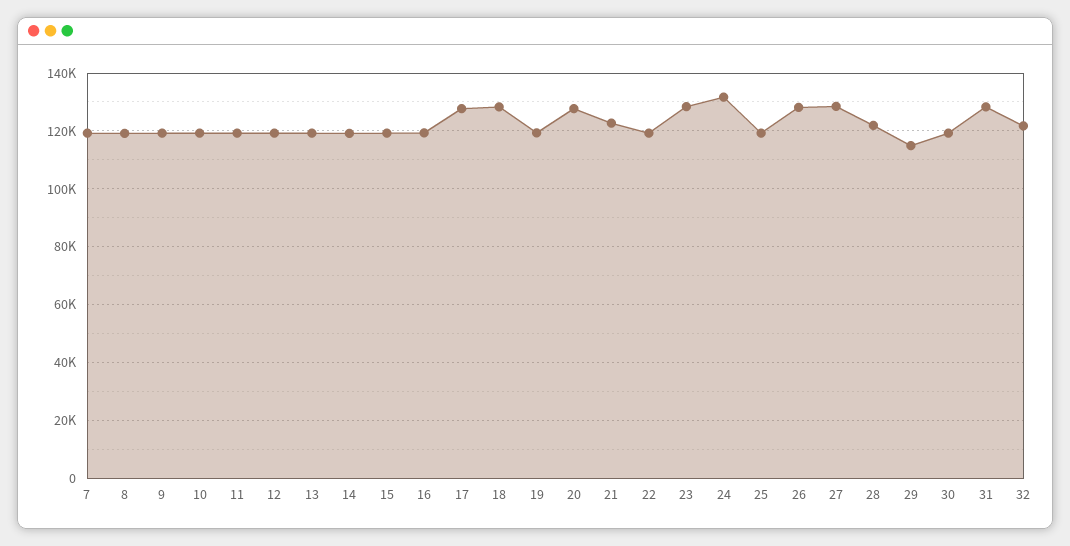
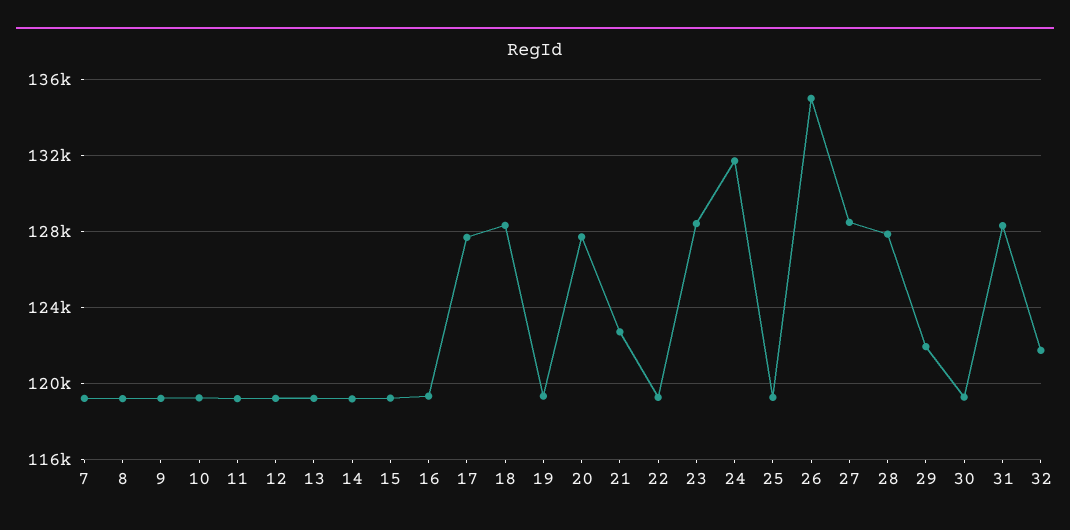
26: 127500 -> 135000
28: 122500 -> 128000
29: 115000 -> 122000

